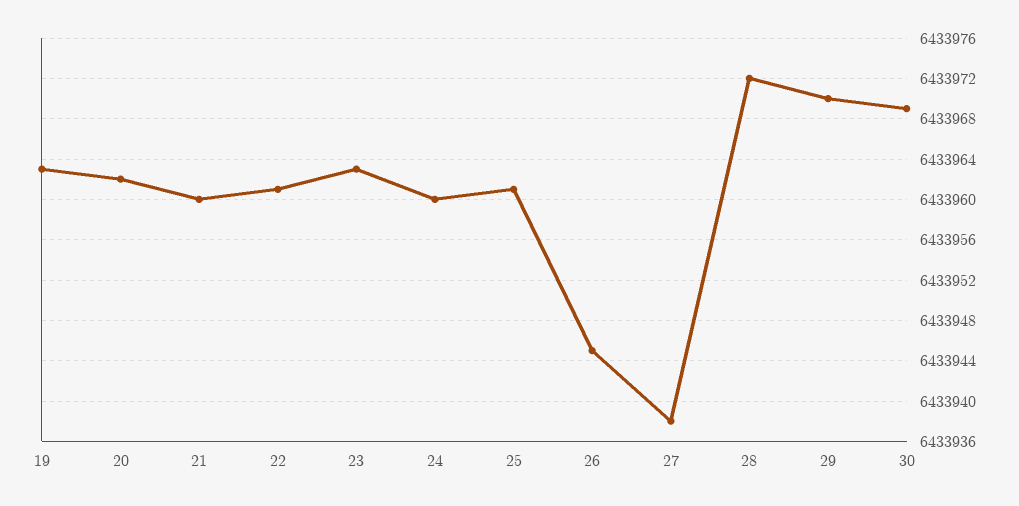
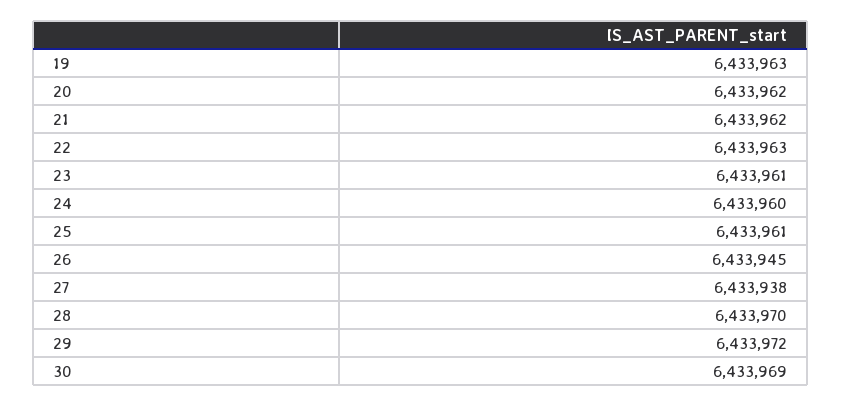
21: 6433960 -> 6433962
22: 6433961 -> 6433963
23: 6433963 -> 6433961
28: 6433972 -> 6433970
29: 6433970 -> 6433972

